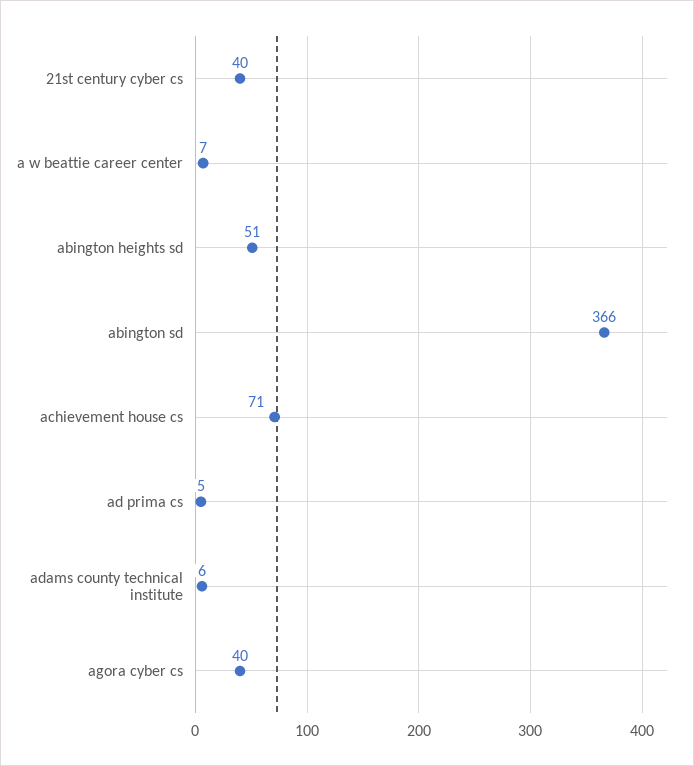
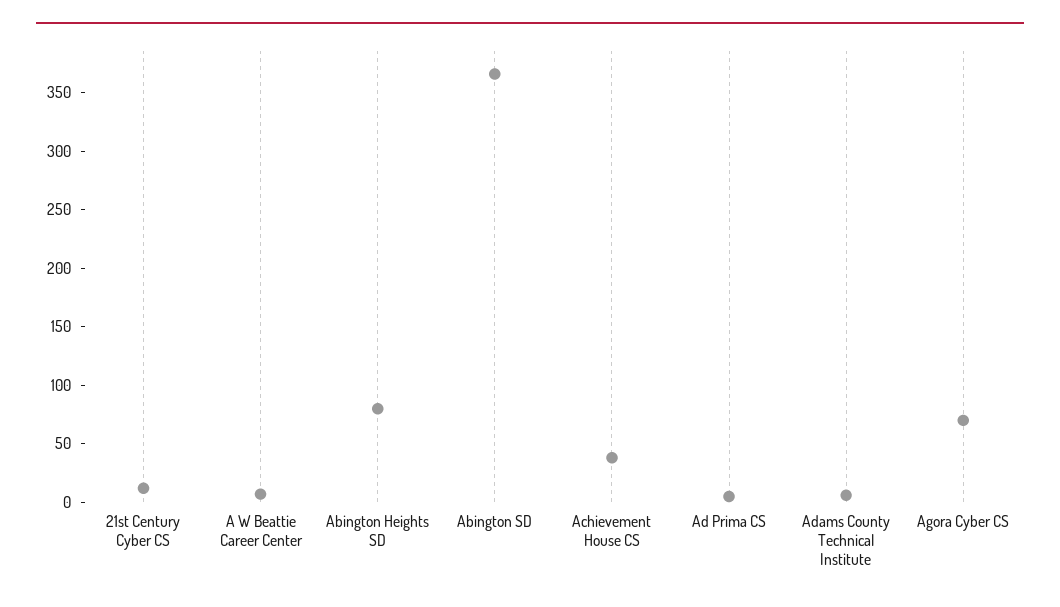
21st century cyber cs: 40 -> 10
abington heights sd: 51 -> 80
achievement house cs: 71 -> 40
agora cyber cs: 40 -> 70

